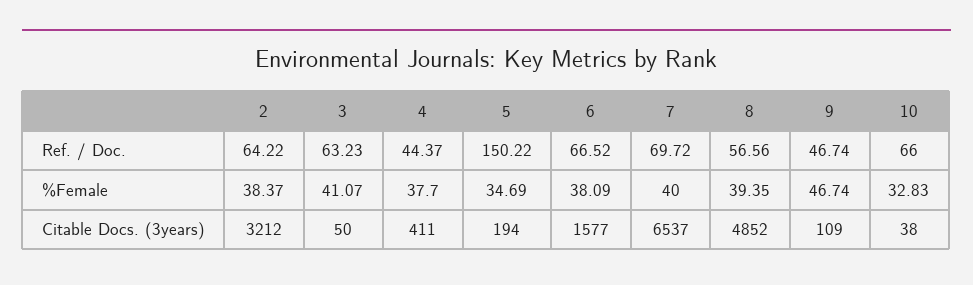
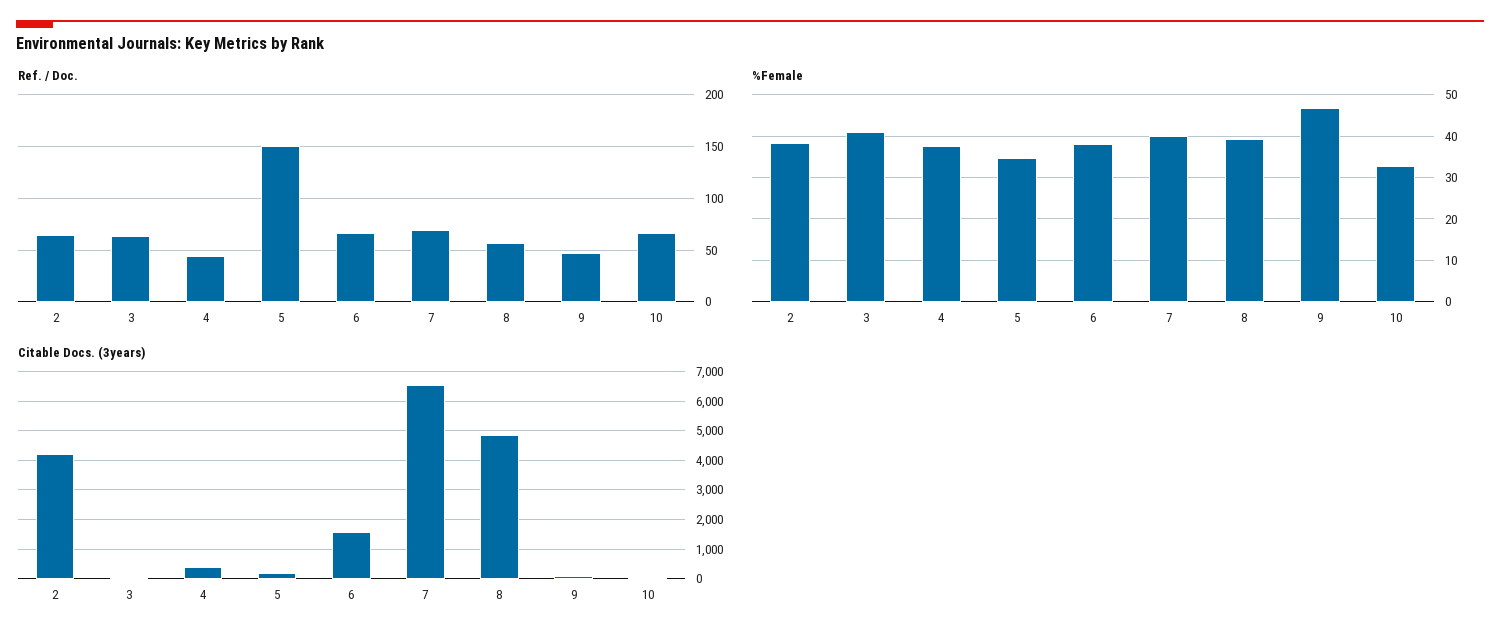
Citable Docs. (3years), 2: 3212 -> 4250

